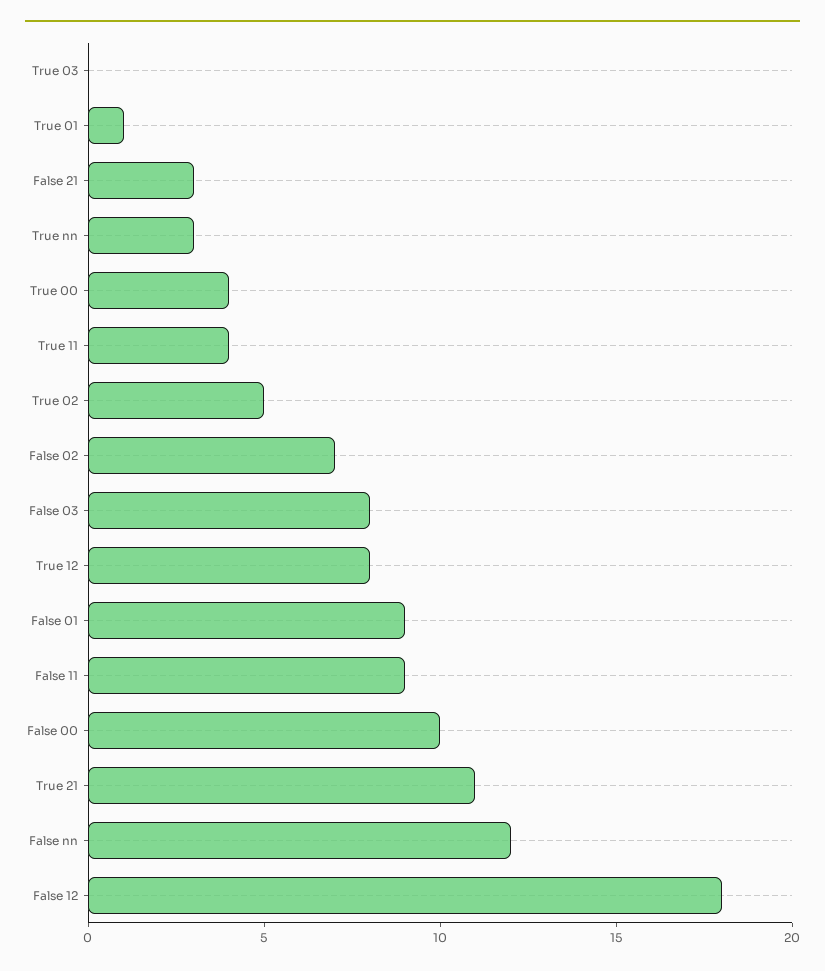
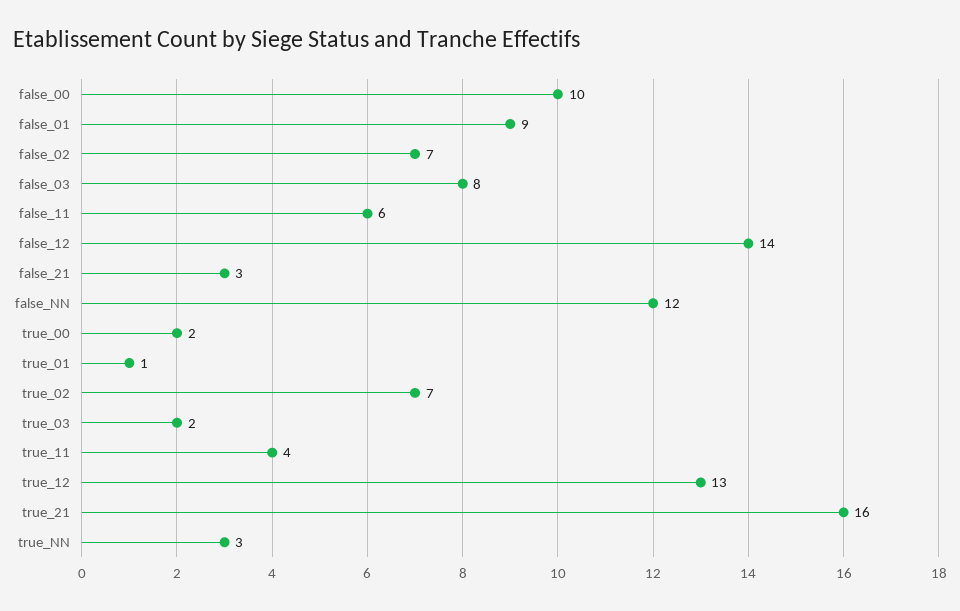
True 03: 0 -> 2
True 00: 4 -> 2
True 02: 5 -> 7
True 12: 8 -> 13
False 11: 9 -> 6
True 21: 11 -> 16
False 12: 18 -> 14

